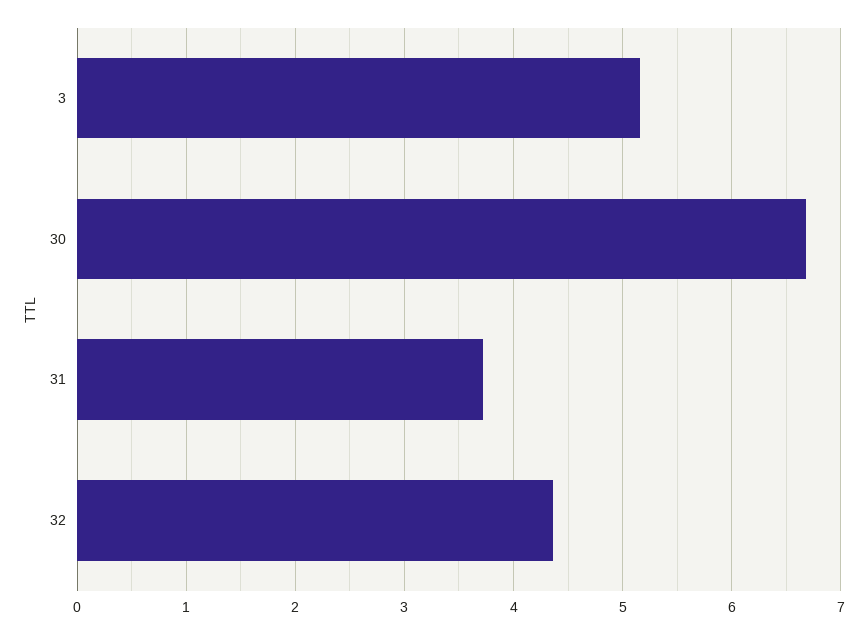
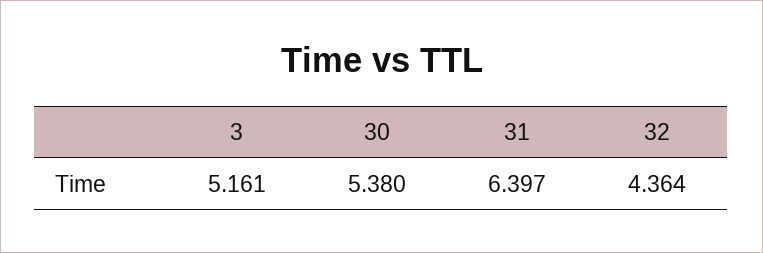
30: 6.7 -> 5.38
31: 3.7 -> 6.397

